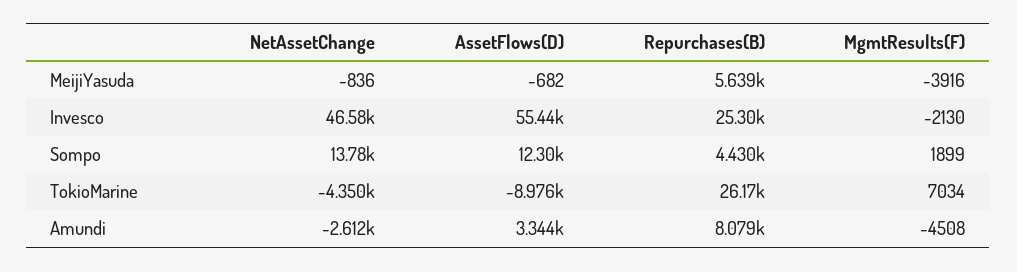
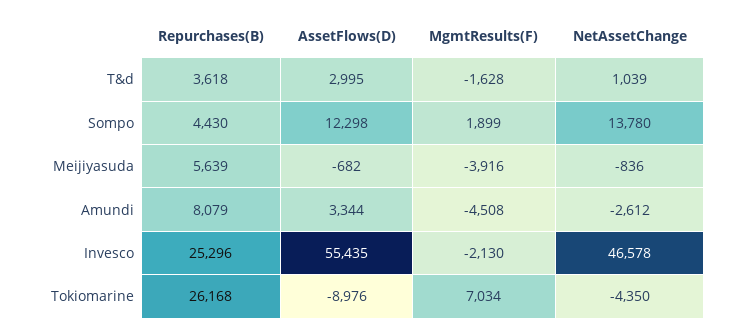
Repurchases(B), T&d: none -> 3618
AssetFlows(D), T&d: none -> 2995
MgmtResults(F), T&d: none -> -1628
NetAssetChange, T&d: none -> 1039

